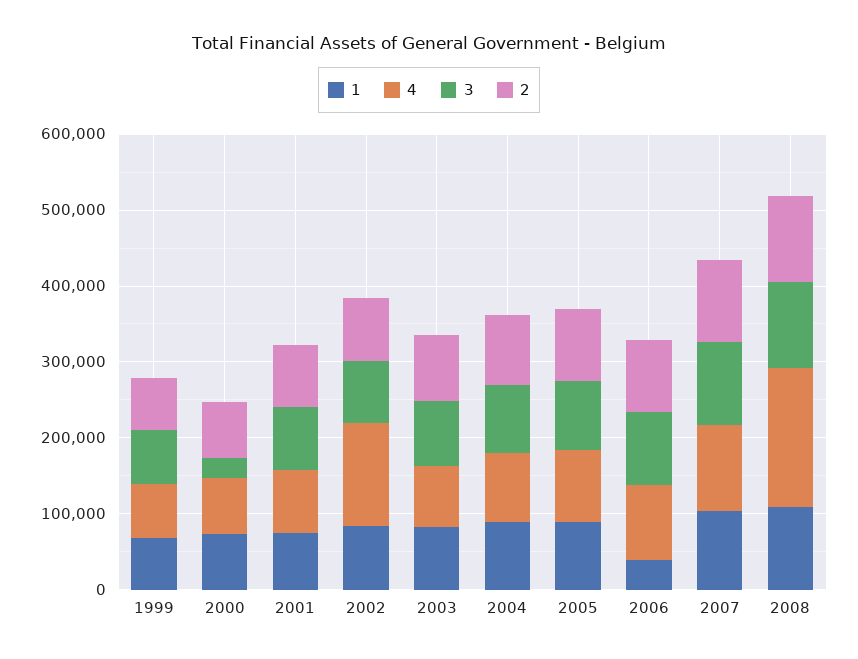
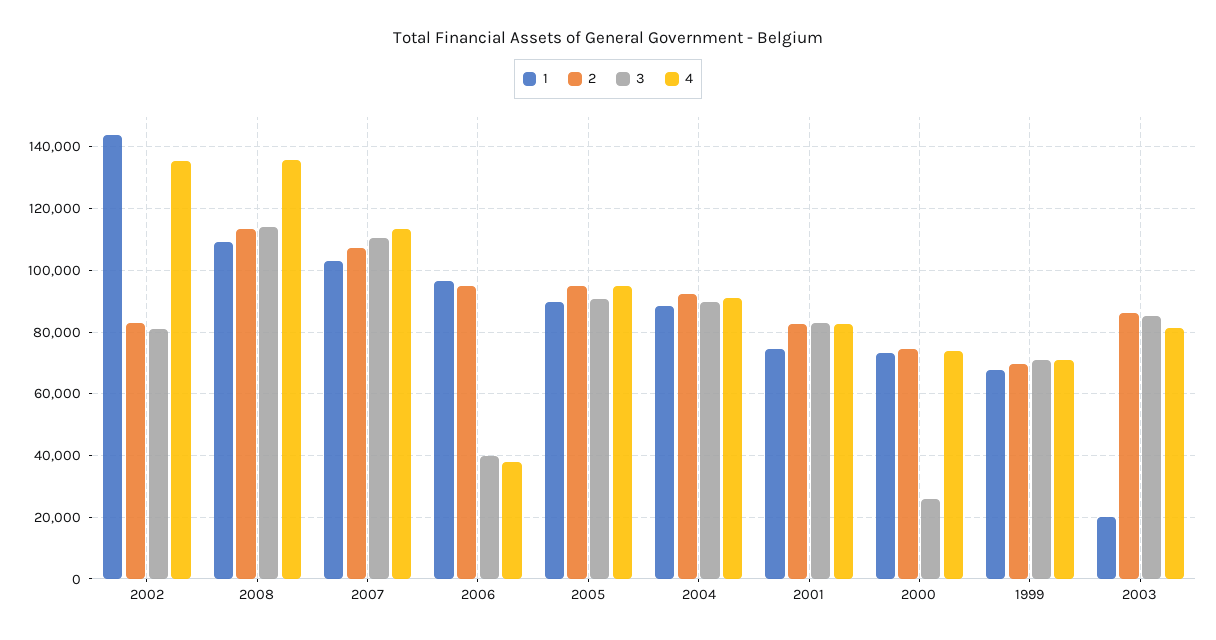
1, 2002: 80000 -> 144000
1, 2003: 80000 -> 20000
1, 2006: 40000 -> 96000
4, 2006: 100000 -> 38000
3, 2006: 100000 -> 40000
4, 2008: 180000 -> 136000

